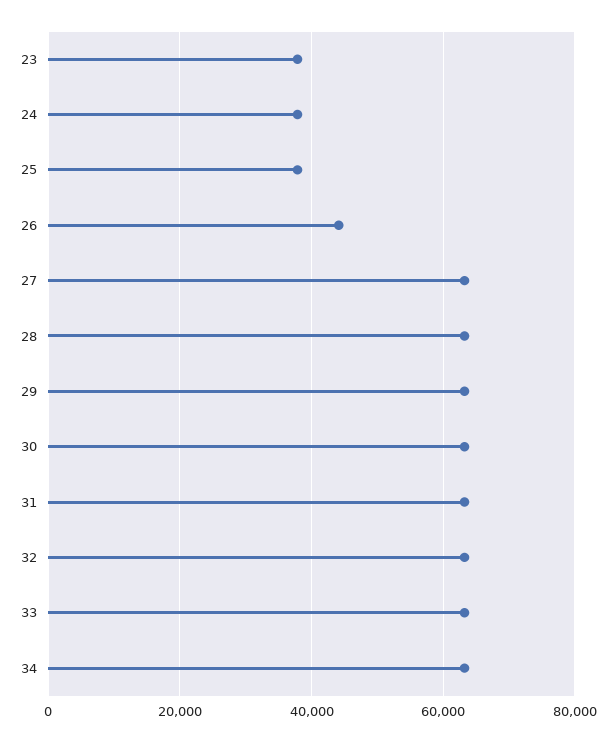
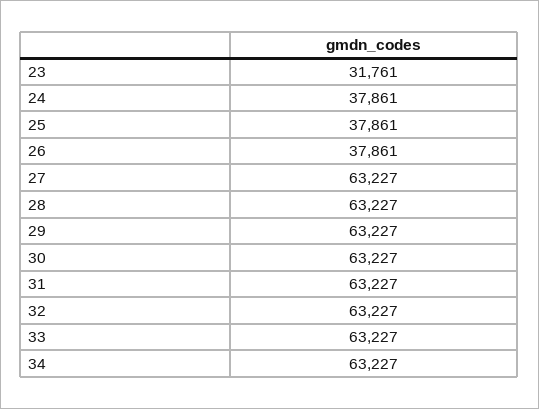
23: 38000 -> 31761
26: 44000 -> 37861

